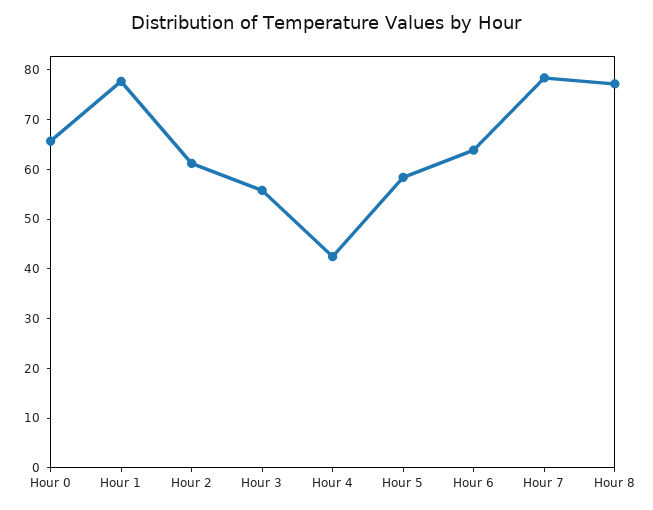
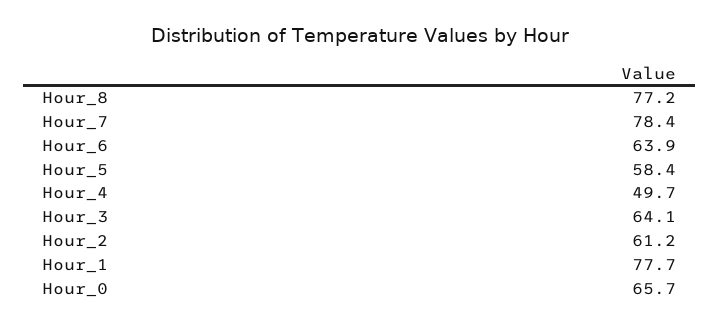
Hour 3: 56 -> 64.1
Hour 4: 42 -> 49.7

